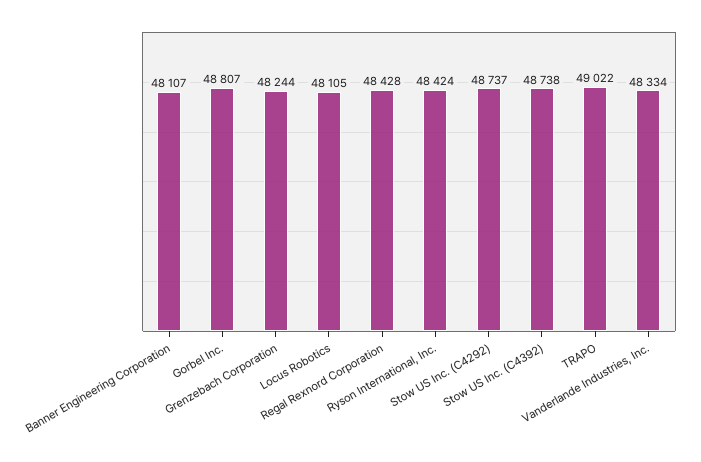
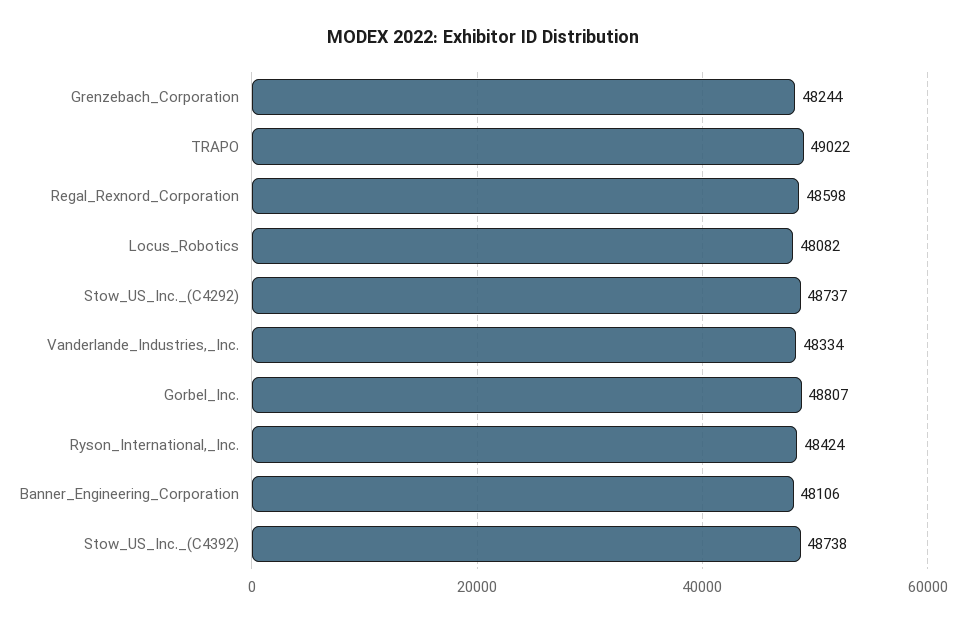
Banner Engineering Corporation: 48107 -> 48106
Locus Robotics: 48105 -> 48082
Regal Rexnord Corporation: 48428 -> 48598

